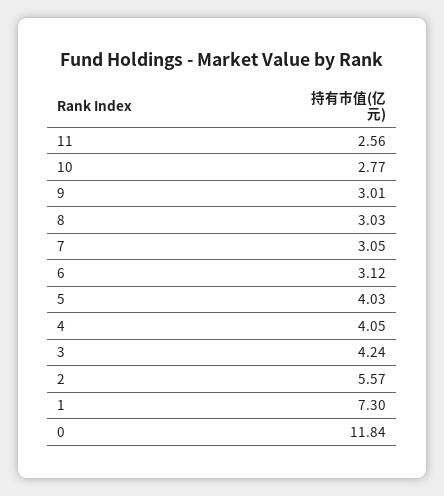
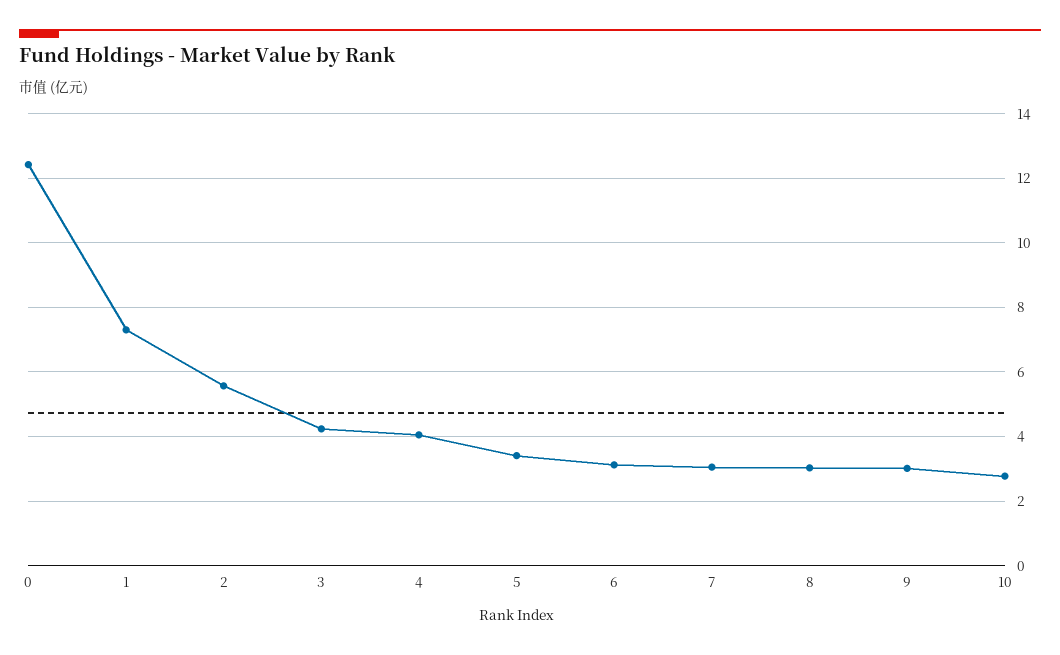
11: 2.56 -> none
5: 4.03 -> 3.4
0: 11.84 -> 12.4

